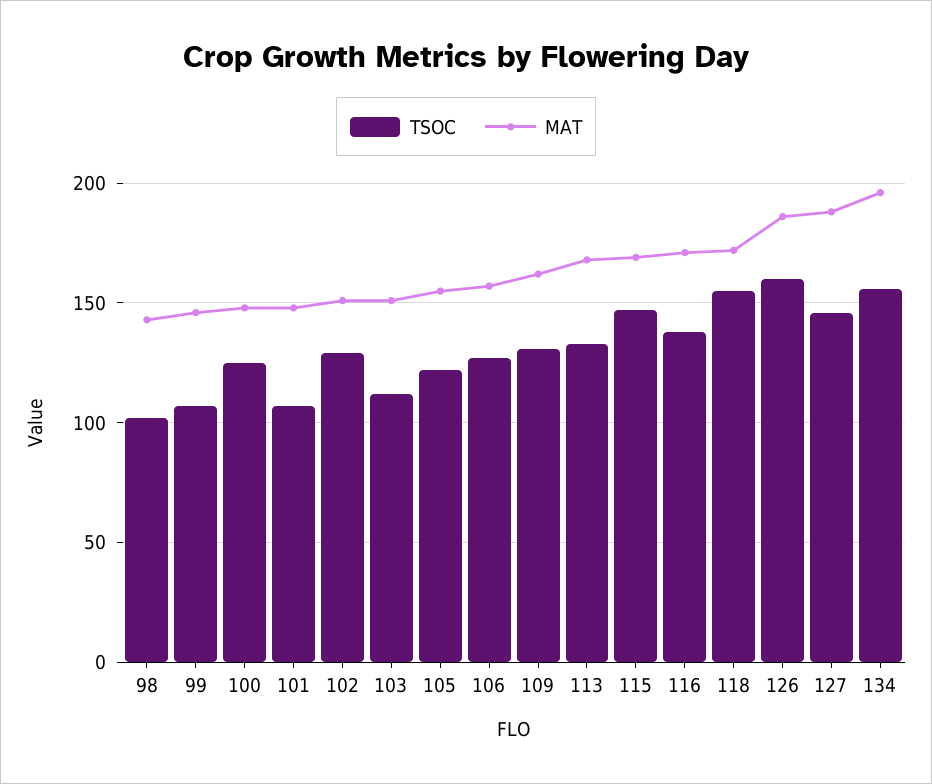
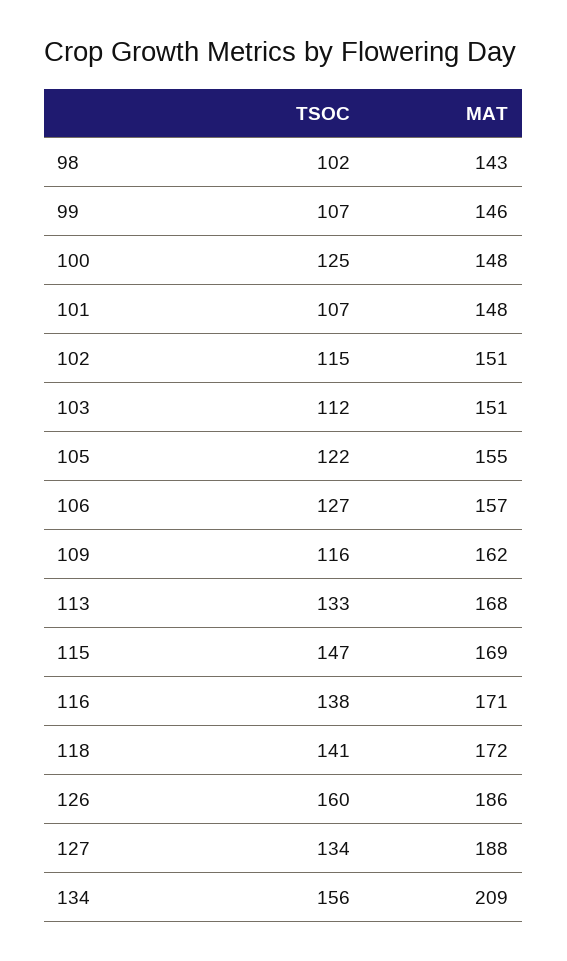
TSOC, 102: 130 -> 115
TSOC, 109: 130 -> 116
TSOC, 118: 155 -> 141
TSOC, 127: 145 -> 134
MAT, 134: 195 -> 209

